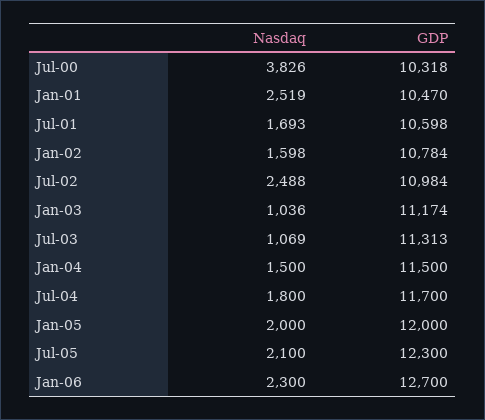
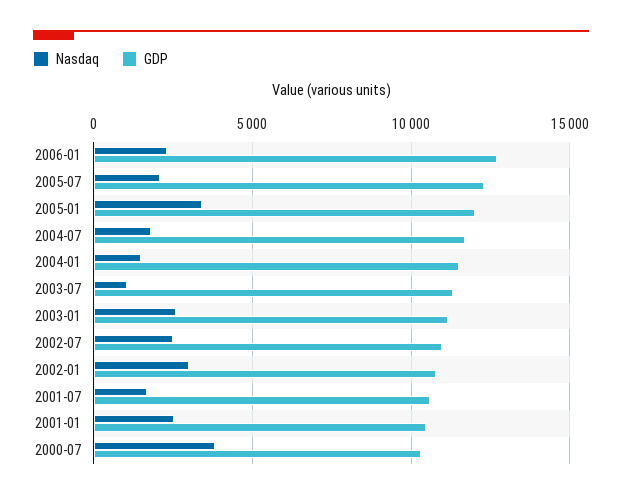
Nasdaq, Jan-02: 1598 -> 3000
Nasdaq, Jan-03: 1036 -> 2500
Nasdaq, Jan-05: 2000 -> 3500

